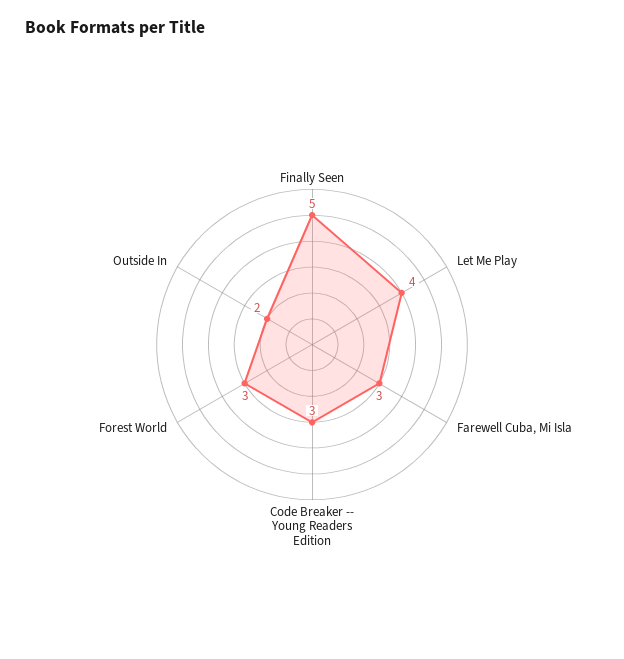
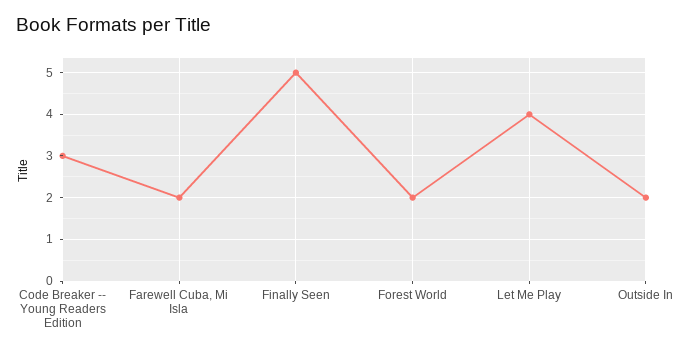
Farewell Cuba, Mi Isla: 3 -> 2
Forest World: 3 -> 2

